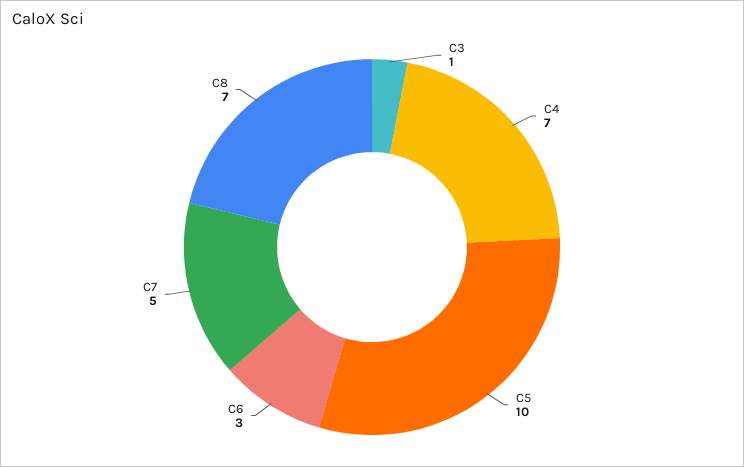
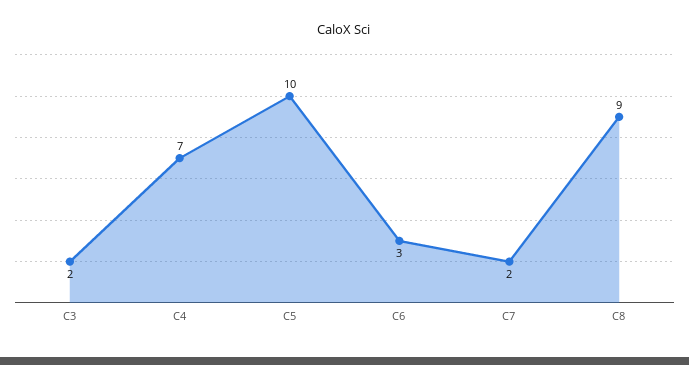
C3: 1 -> 2
C7: 5 -> 2
C8: 7 -> 9

